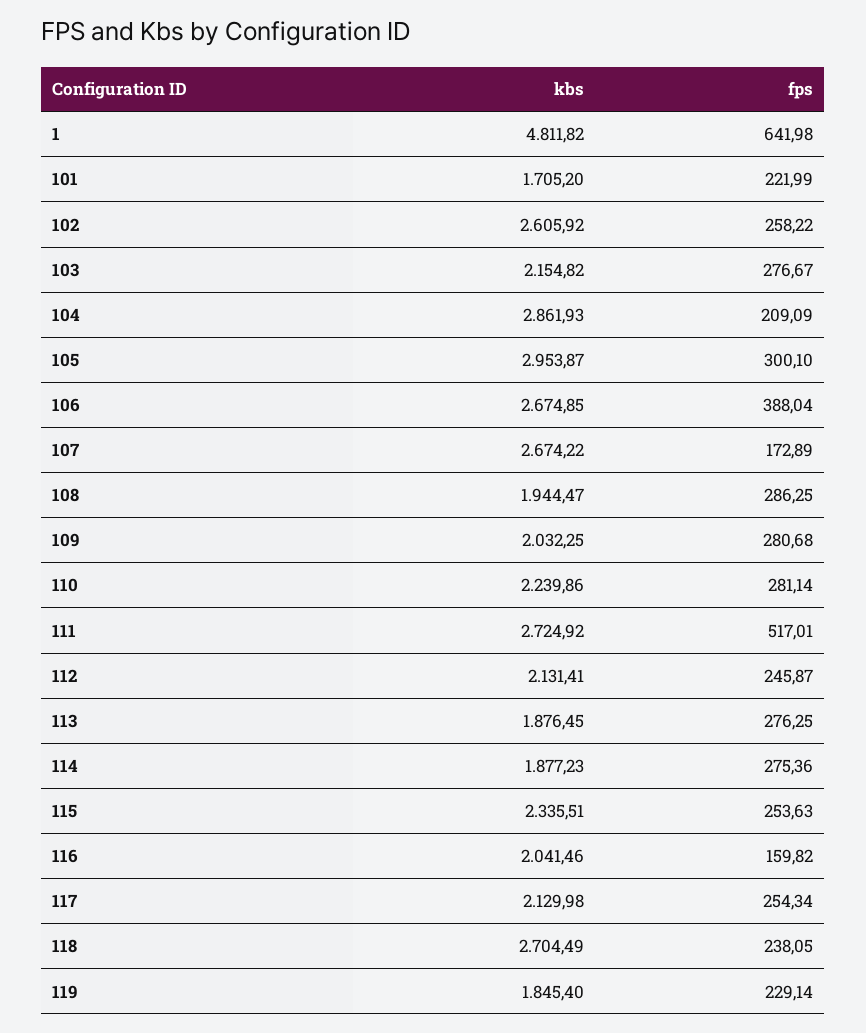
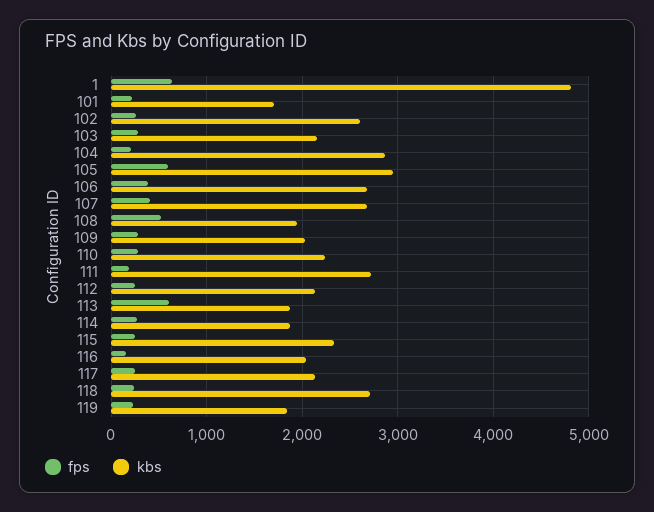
fps, 105: 300.1 -> 600
fps, 107: 172.89 -> 400
fps, 108: 286.25 -> 500
fps, 111: 517.01 -> 200
fps, 113: 276.25 -> 600

